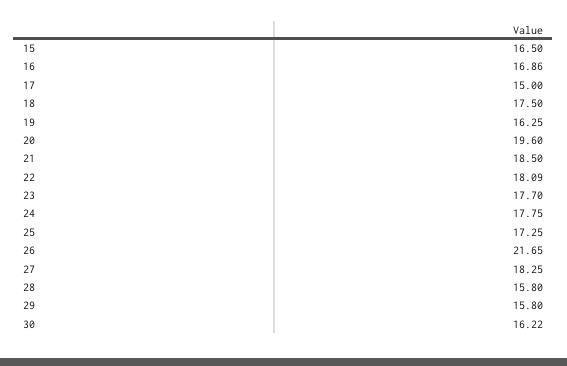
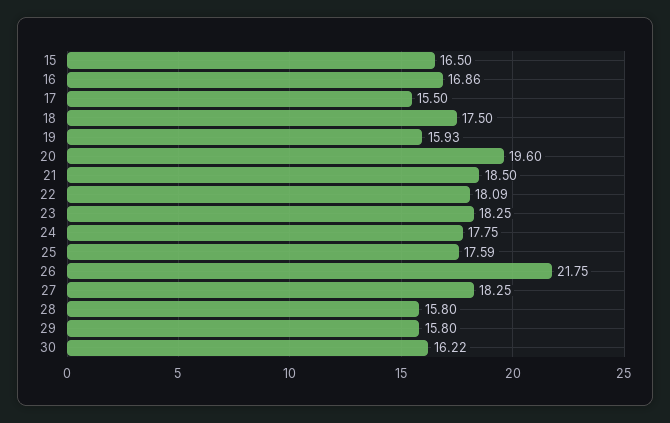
17: 15 -> 15.5
19: 16.25 -> 15.93
23: 17.7 -> 18.25
25: 17.25 -> 17.59
26: 21.65 -> 21.75

